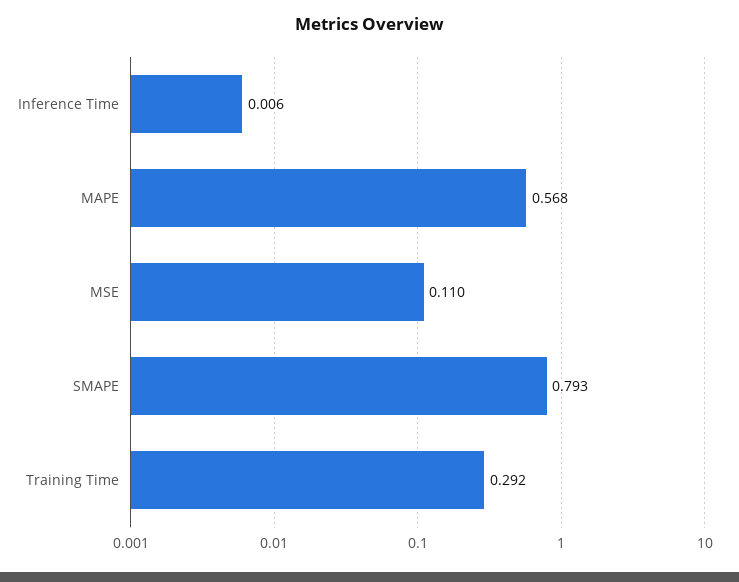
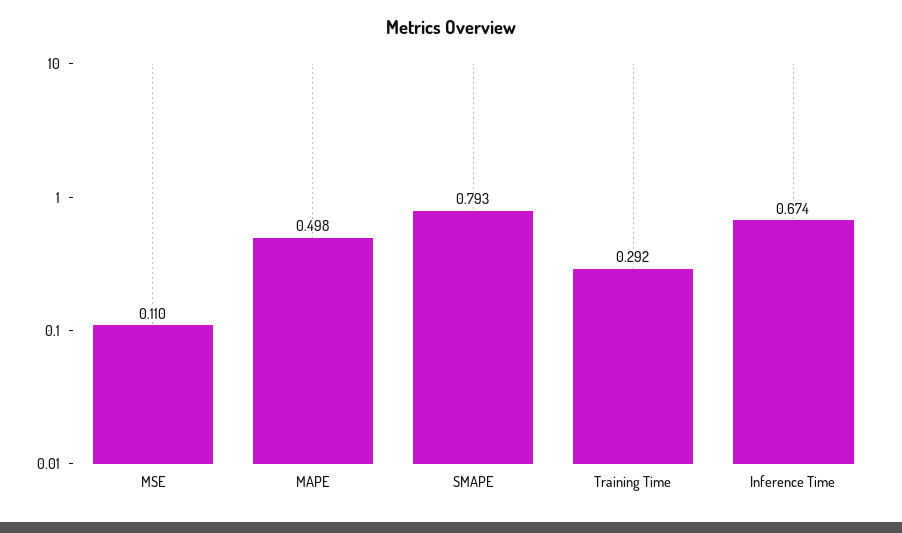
Inference Time: 0.006 -> 0.674
MAPE: 0.568 -> 0.498

